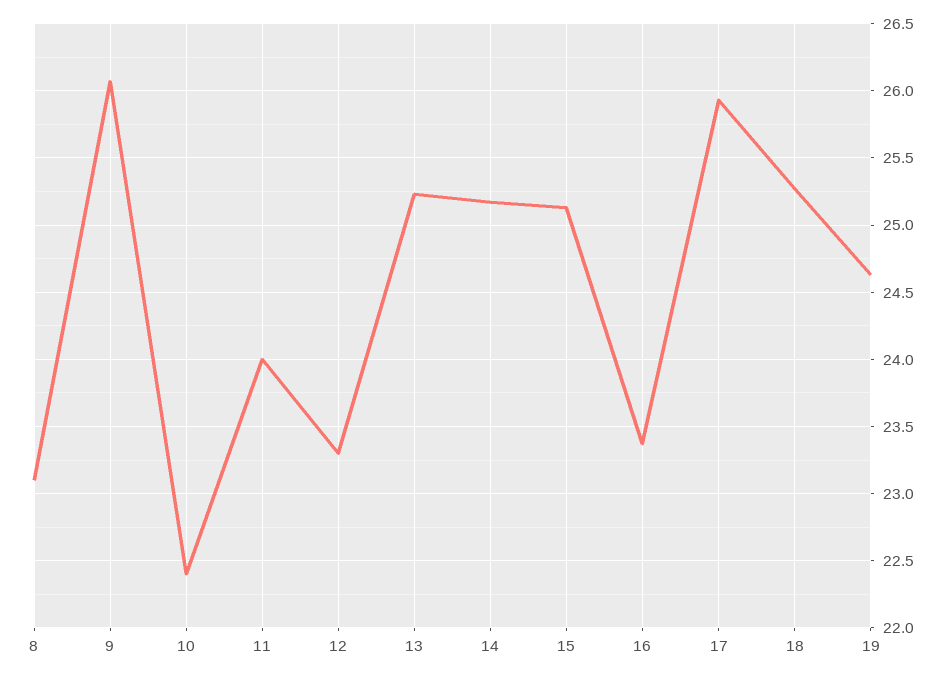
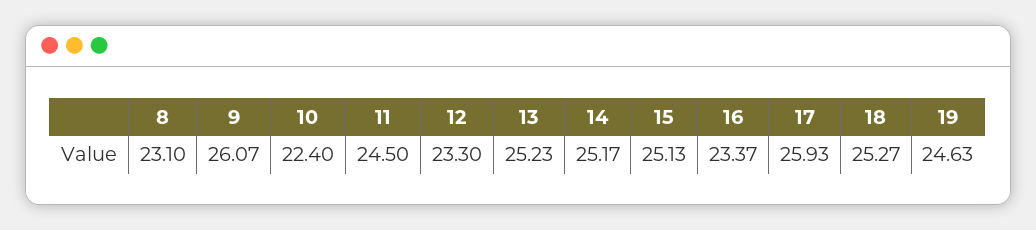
11: 24 -> 24.5

